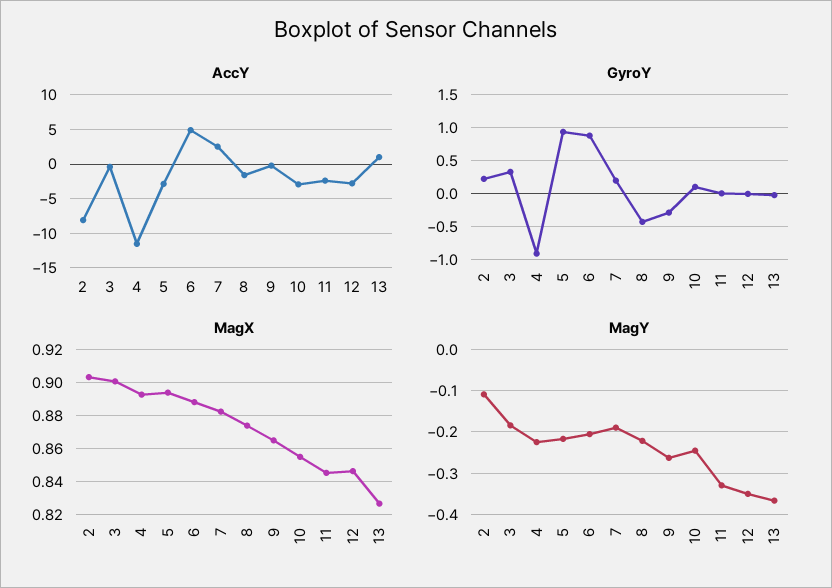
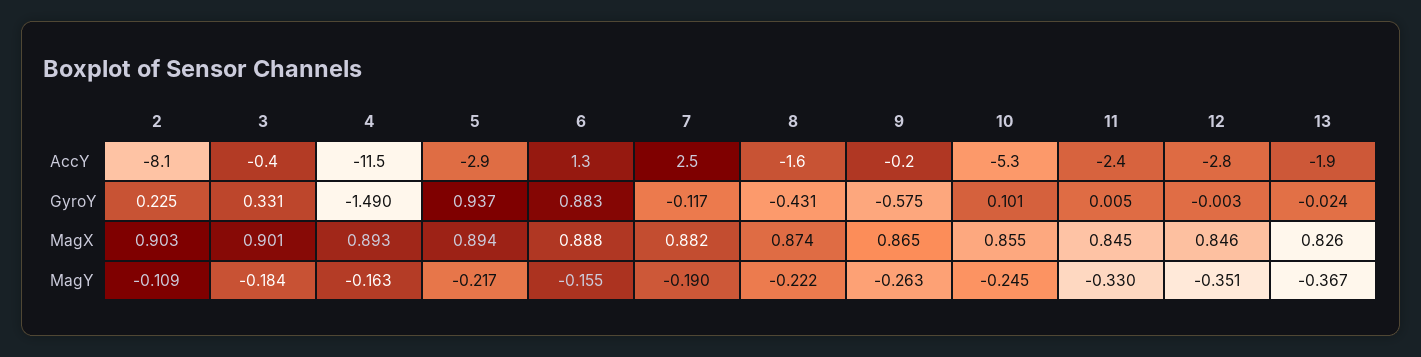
AccY, 6: 5 -> 1.3
AccY, 10: -3 -> -5.3
AccY, 13: 1 -> -1.9
GyroY, 4: -0.9 -> -1.49
GyroY, 7: 0.2 -> -0.117
GyroY, 9: -0.3 -> -0.575
MagY, 4: -0.22 -> -0.163
MagY, 6: -0.2 -> -0.155

